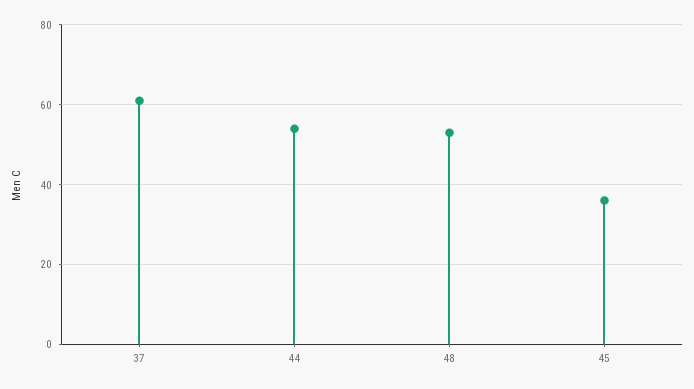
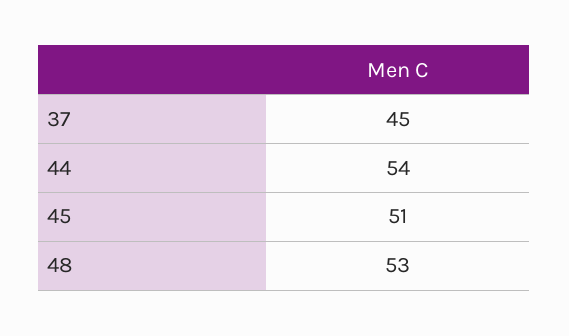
37: 60 -> 45
45: 35 -> 51

